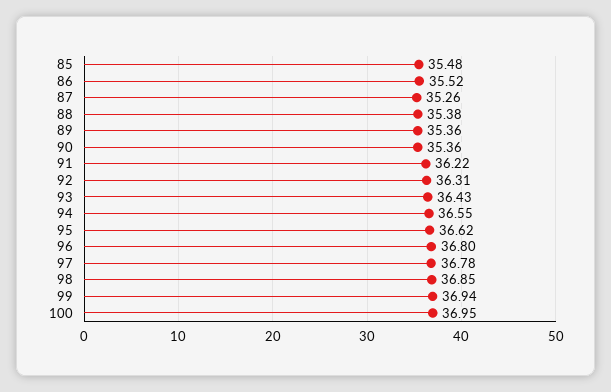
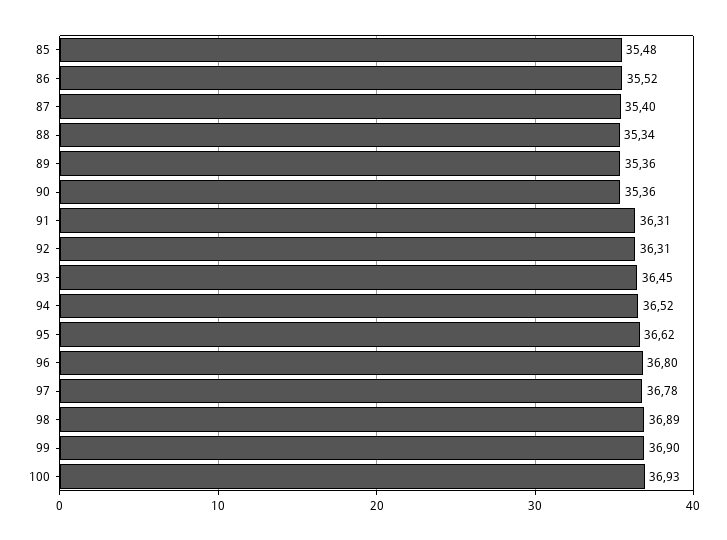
87: 35.26 -> 35.4
88: 35.38 -> 35.34
91: 36.22 -> 36.31
93: 36.43 -> 36.45
94: 36.55 -> 36.52
98: 36.85 -> 36.89
99: 36.94 -> 36.9
100: 36.95 -> 36.93

